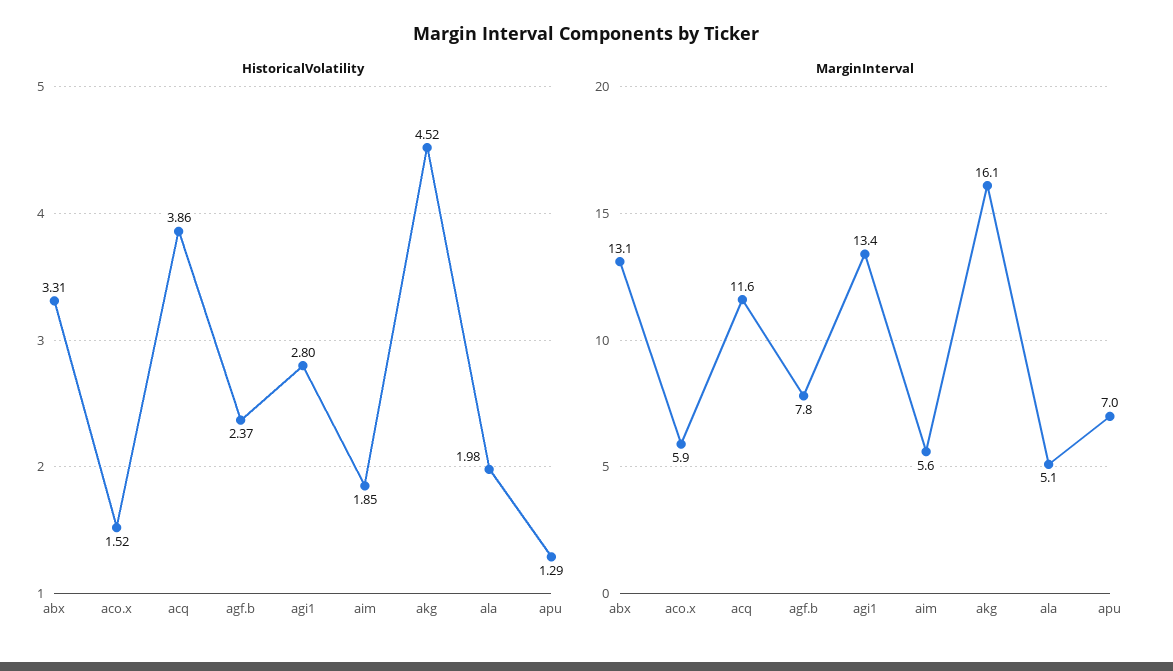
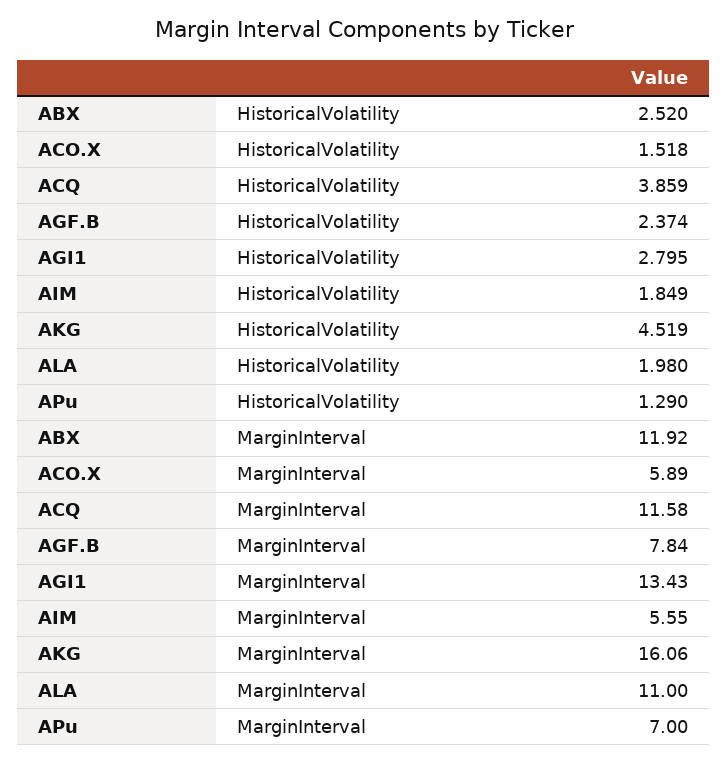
HistoricalVolatility, abx: 3.31 -> 2.52
MarginInterval, abx: 13.1 -> 11.92
MarginInterval, ala: 5.1 -> 11

